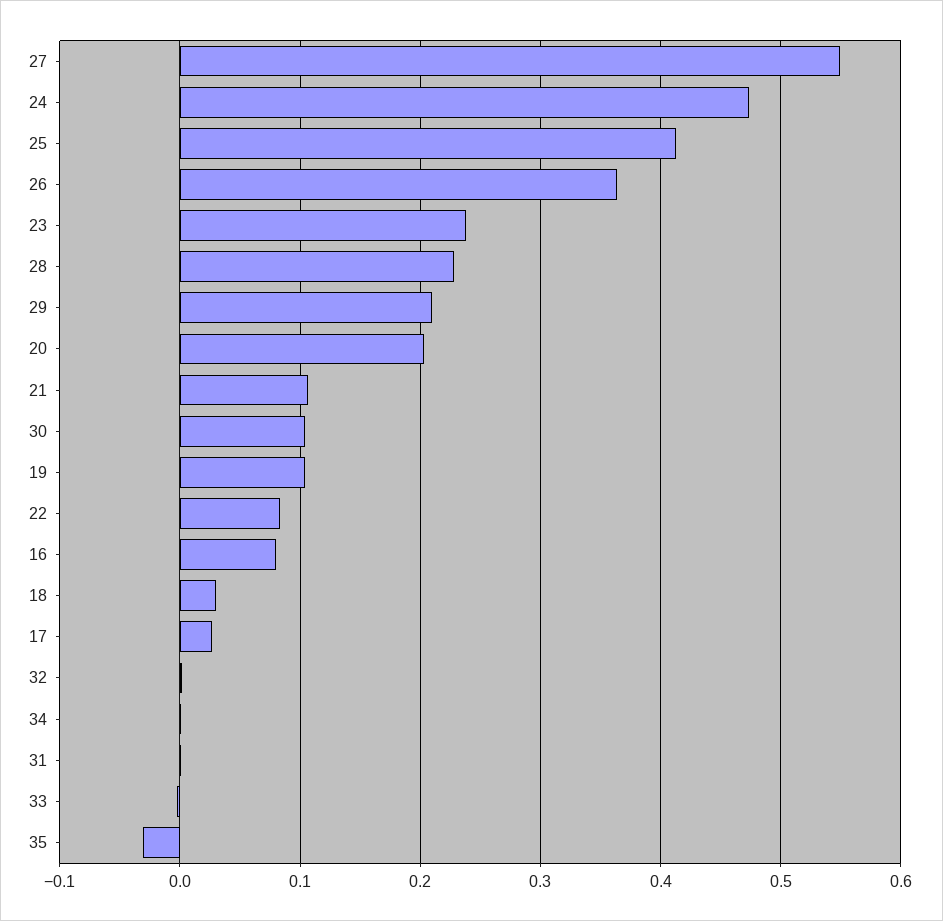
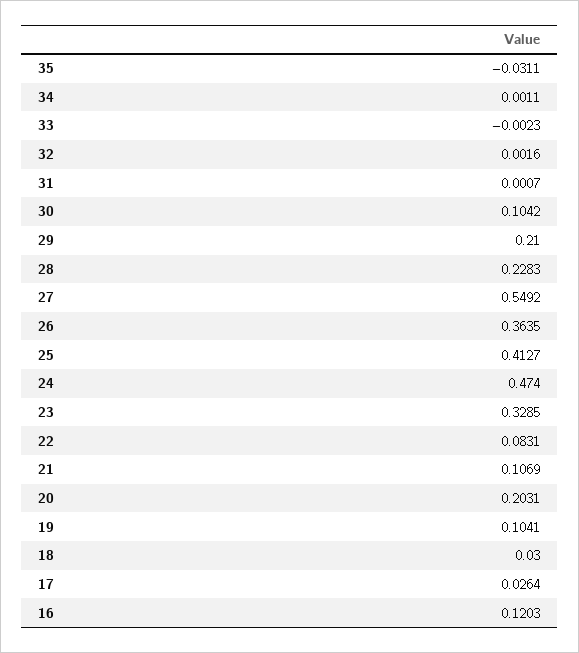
23: 0.24 -> 0.3285
16: 0.08 -> 0.1203

